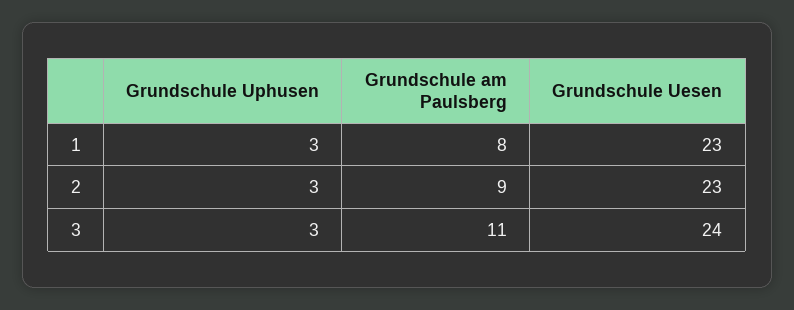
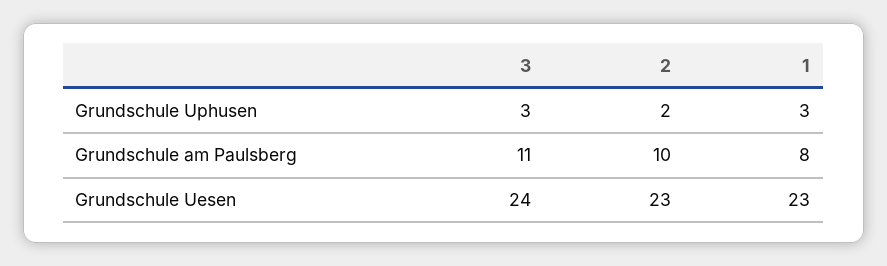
Grundschule Uphusen, 2: 3 -> 2
Grundschule am Paulsberg, 2: 9 -> 10

